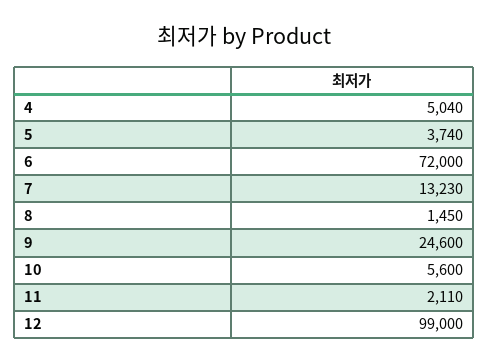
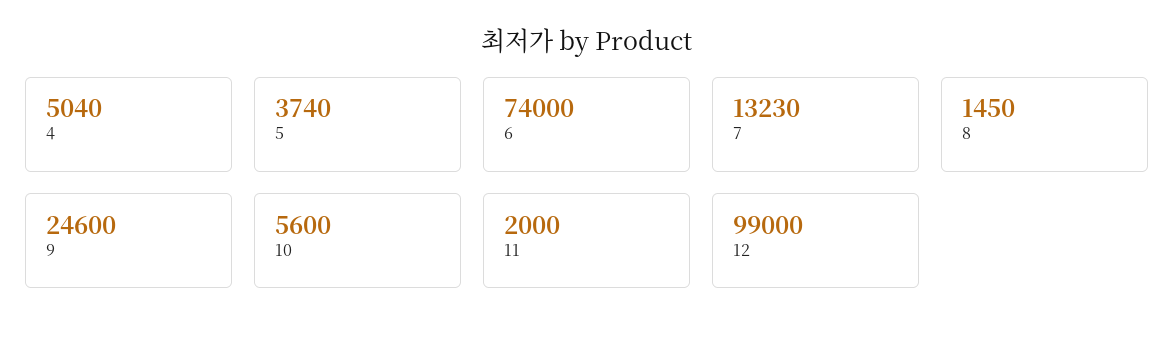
6: 72000 -> 74000
11: 2110 -> 2000

